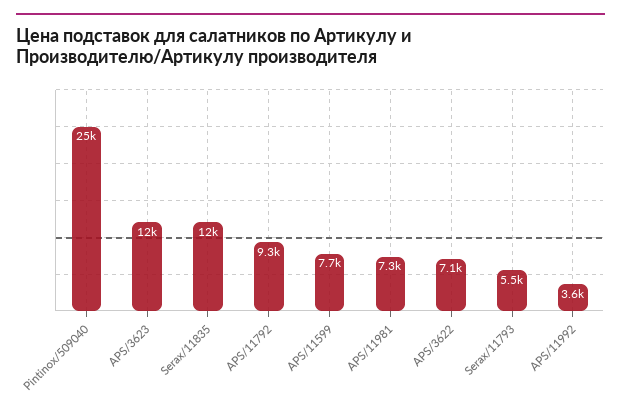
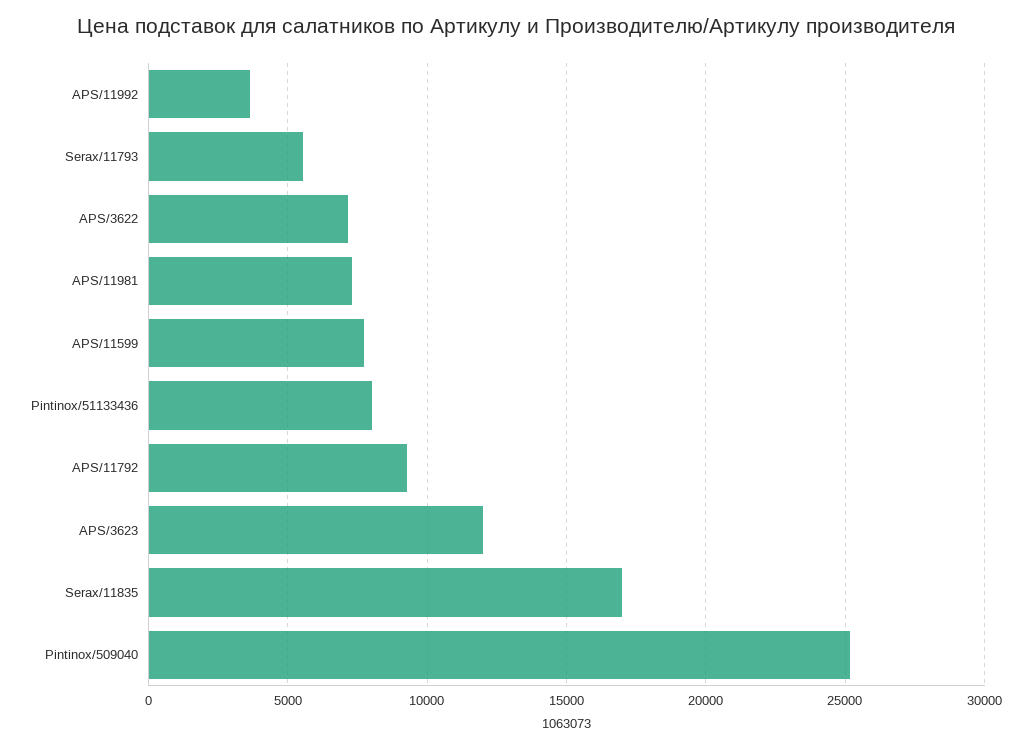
Serax/11835: 12000 -> 17000
Pintinox/51133436: none -> 8000

